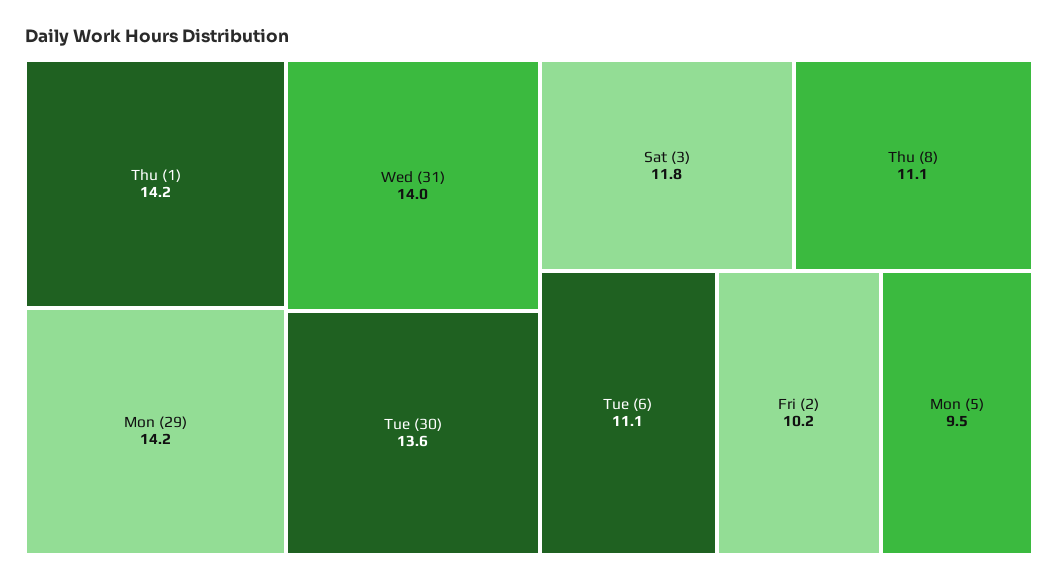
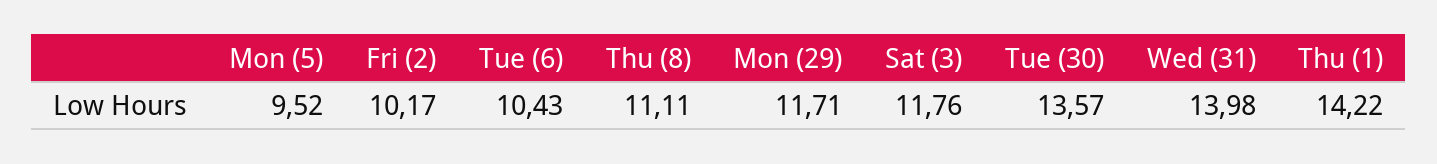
Mon (29): 14.2 -> 11.71
Tue (6): 11.1 -> 10.43

